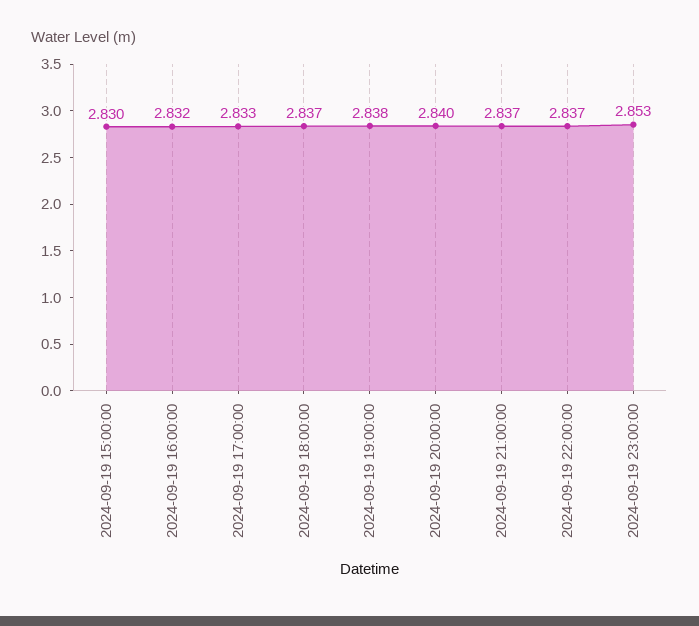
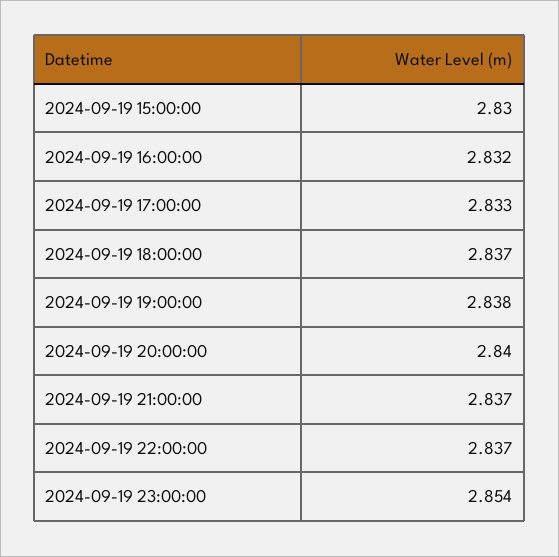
2024-09-19 23:00:00: 2.853 -> 2.854

